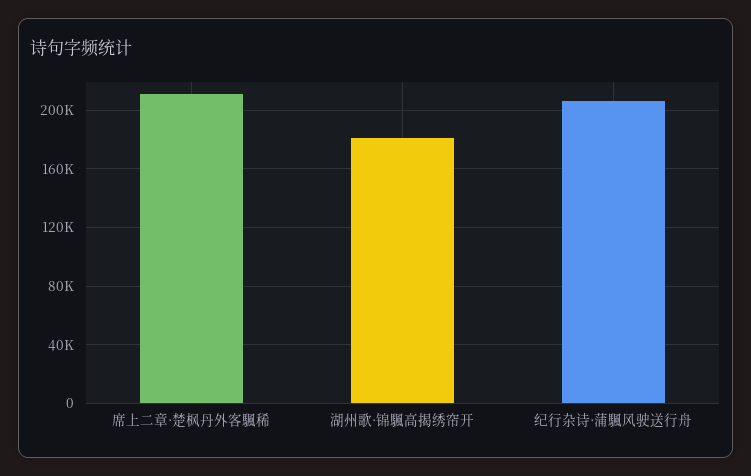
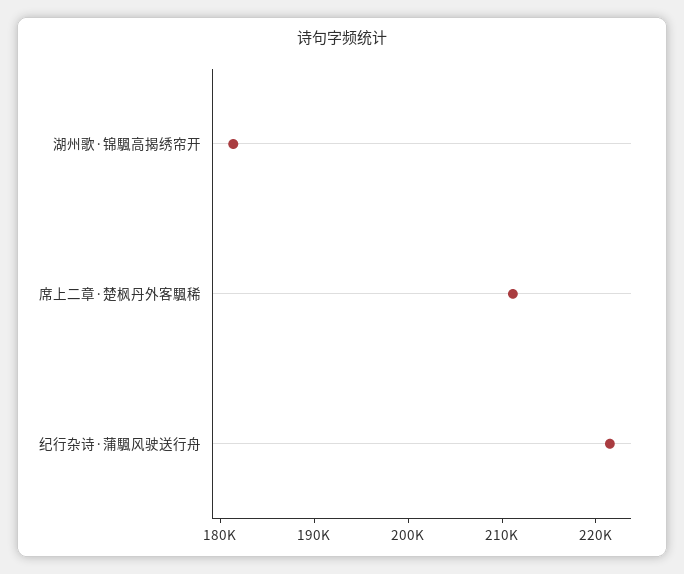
纪行杂诗·蒲颿风驶送行舟: 205000 -> 222000

